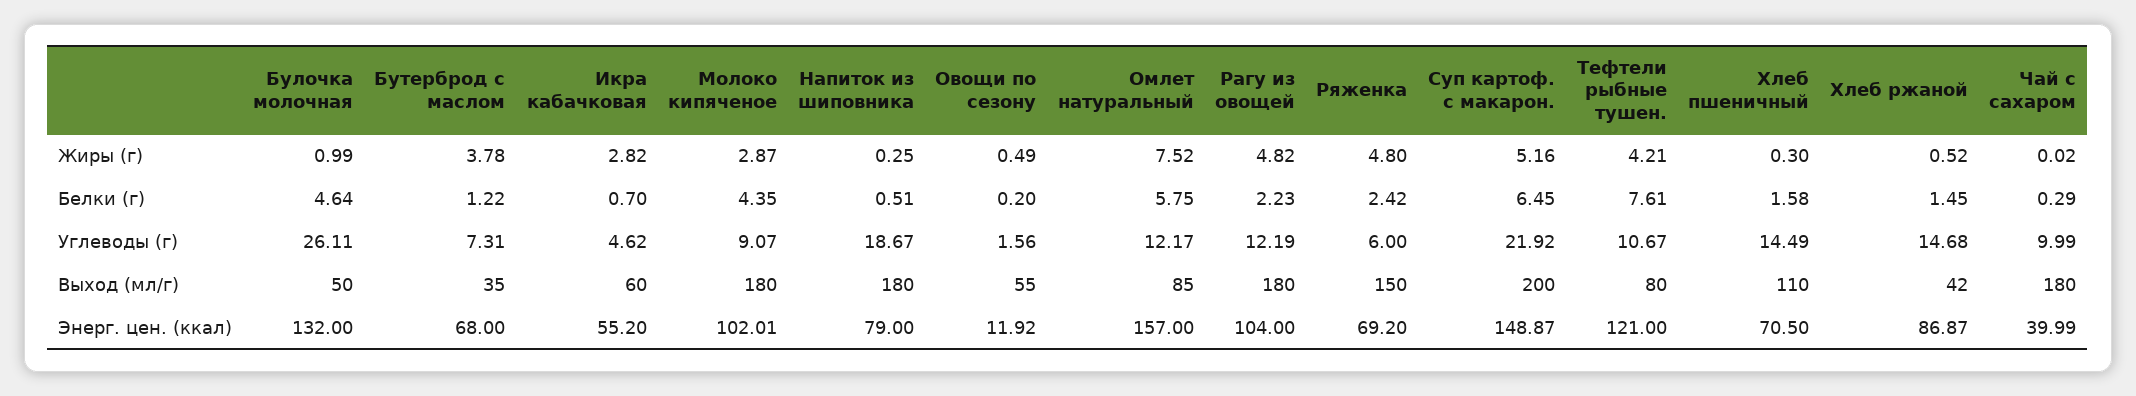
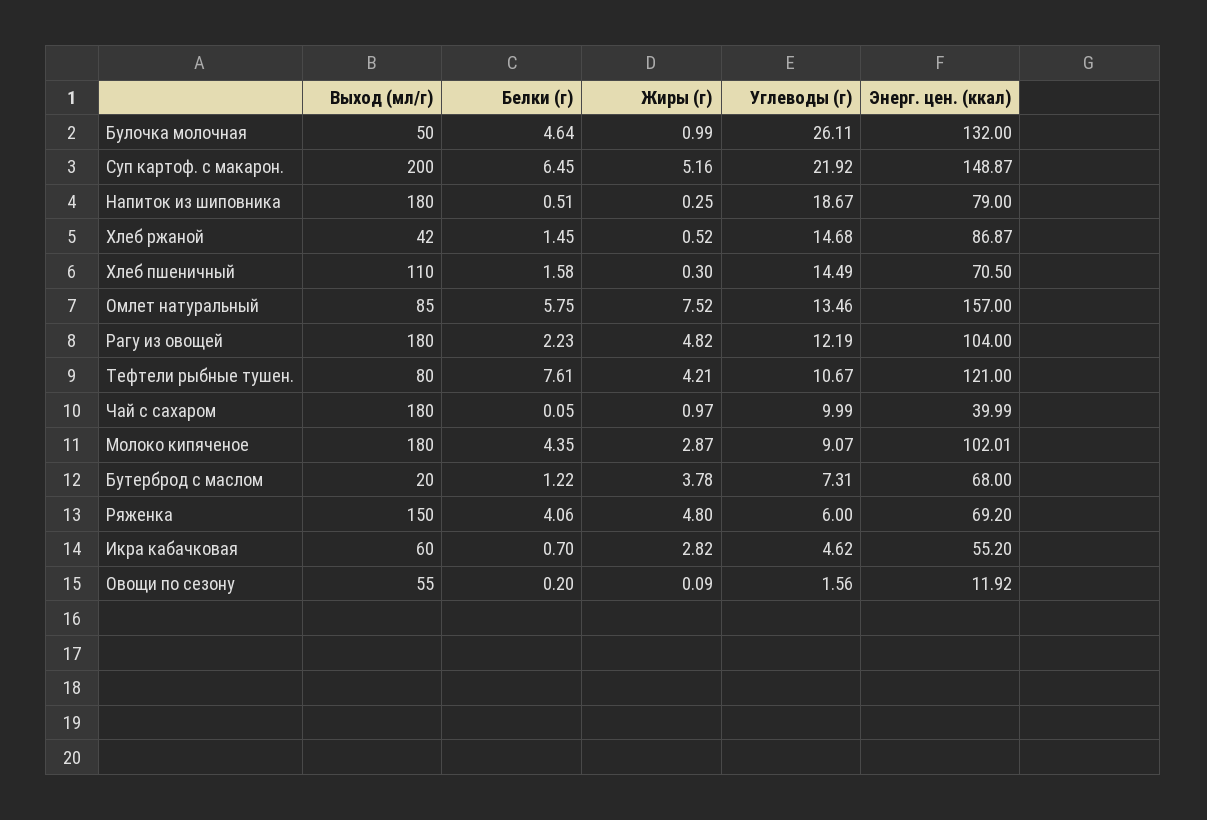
Овощи по сезону, Жиры (г): 0.49 -> 0.09
Чай с сахаром, Жиры (г): 0.02 -> 0.97
Ряженка, Белки (г): 2.42 -> 4.06
Чай с сахаром, Белки (г): 0.29 -> 0.05
Омлет натуральный, Углеводы (г): 12.17 -> 13.46
Бутерброд с маслом, Выход (мл/г): 35 -> 20

